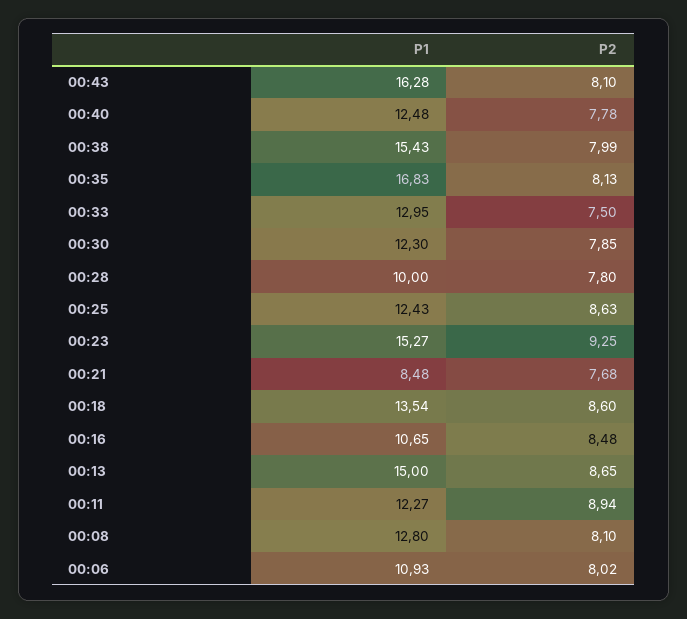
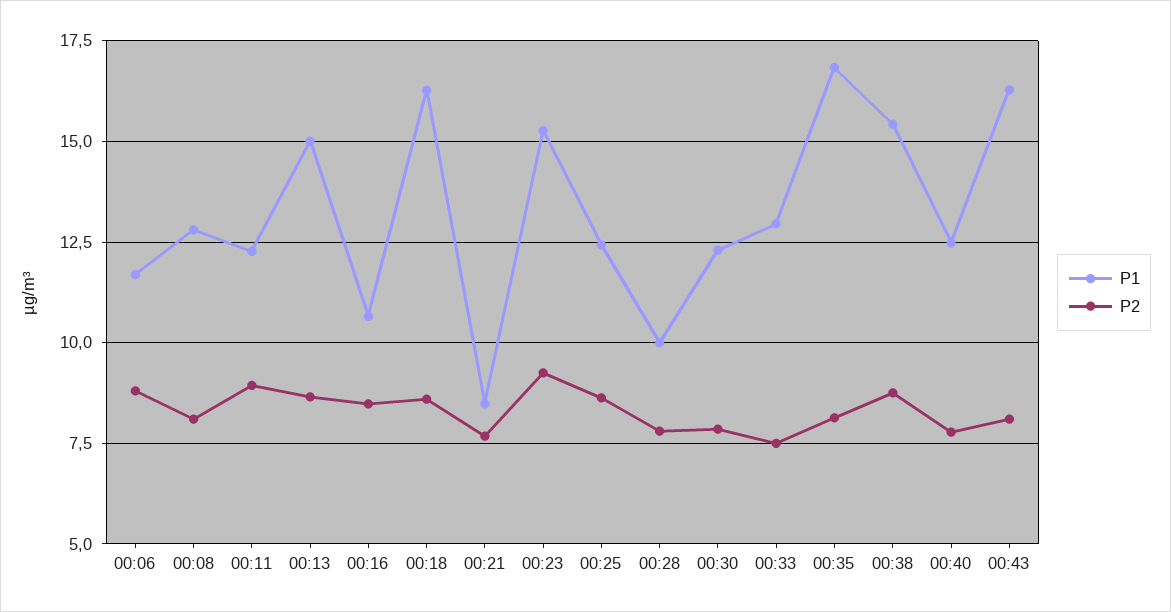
P2, 00:38: 7.99 -> 8.75
P1, 00:18: 13.54 -> 16.25
P1, 00:06: 10.93 -> 11.75
P2, 00:06: 8.02 -> 8.75

